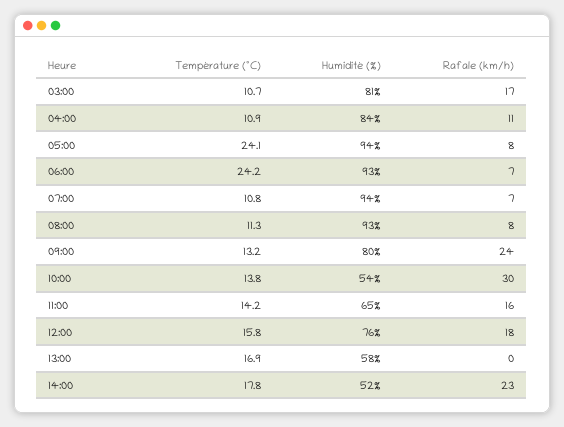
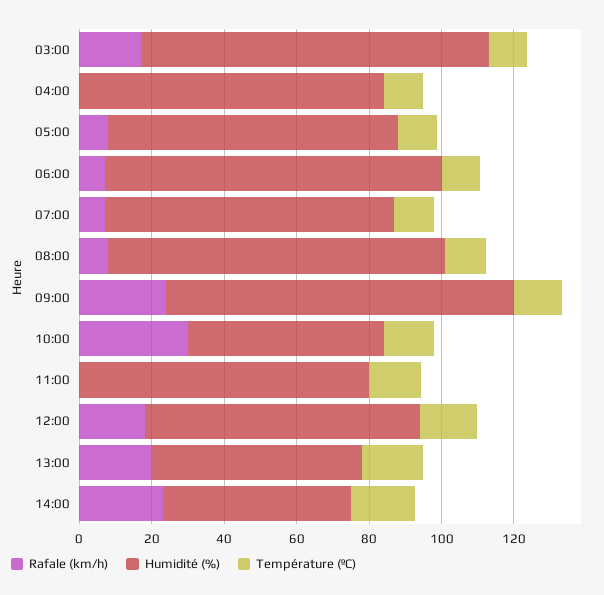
Humidité (%), 03:00: 81 -> 95
Rafale (km/h), 04:00: 11 -> 0
Température (ºC), 05:00: 24.1 -> 10
Humidité (%), 05:00: 94 -> 80
Température (ºC), 06:00: 24.2 -> 10
Humidité (%), 07:00: 94 -> 80
Humidité (%), 09:00: 80 -> 95
Humidité (%), 11:00: 65 -> 80
Rafale (km/h), 11:00: 16 -> 0
Rafale (km/h), 13:00: 0 -> 20

